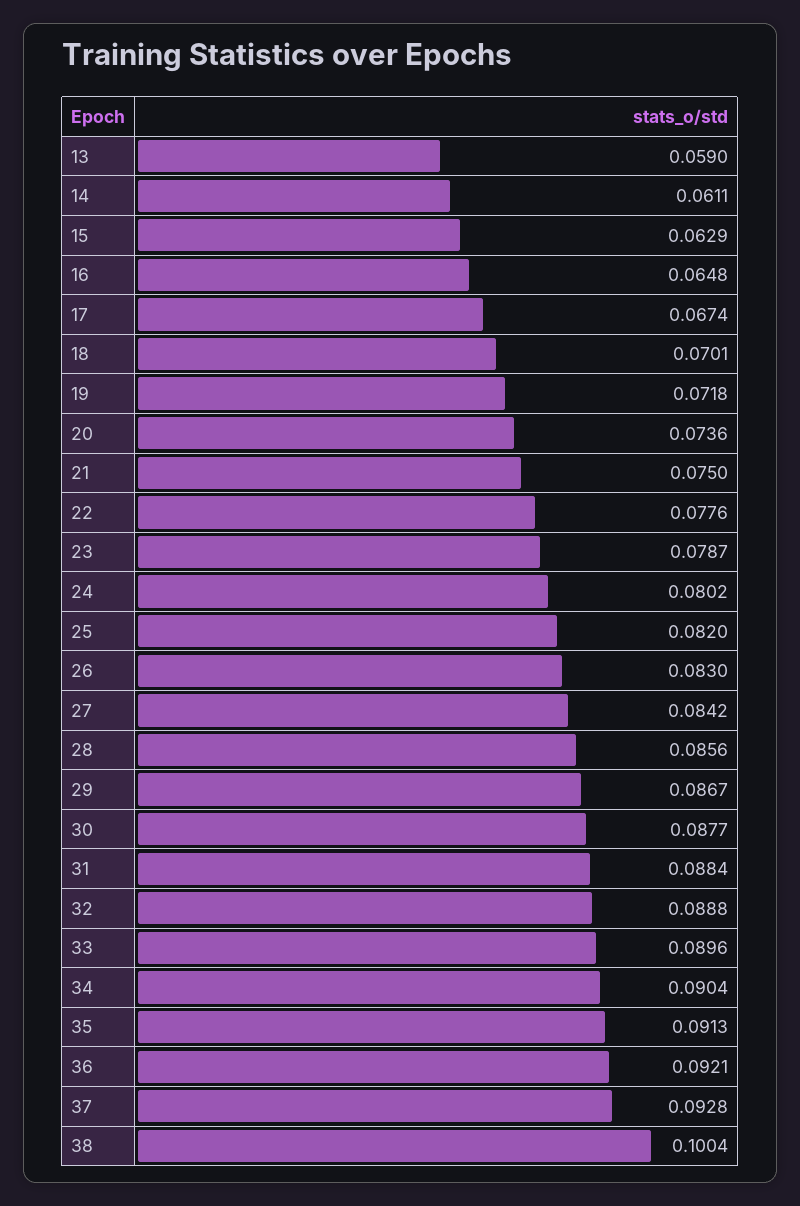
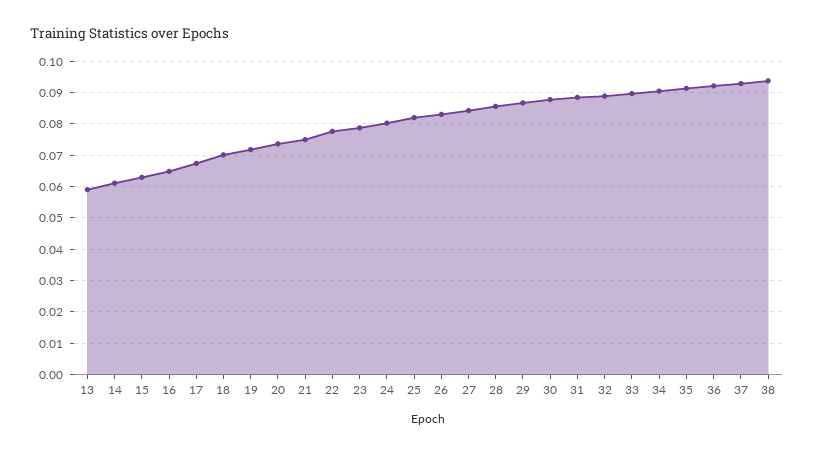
38: 0.1004 -> 0.094

